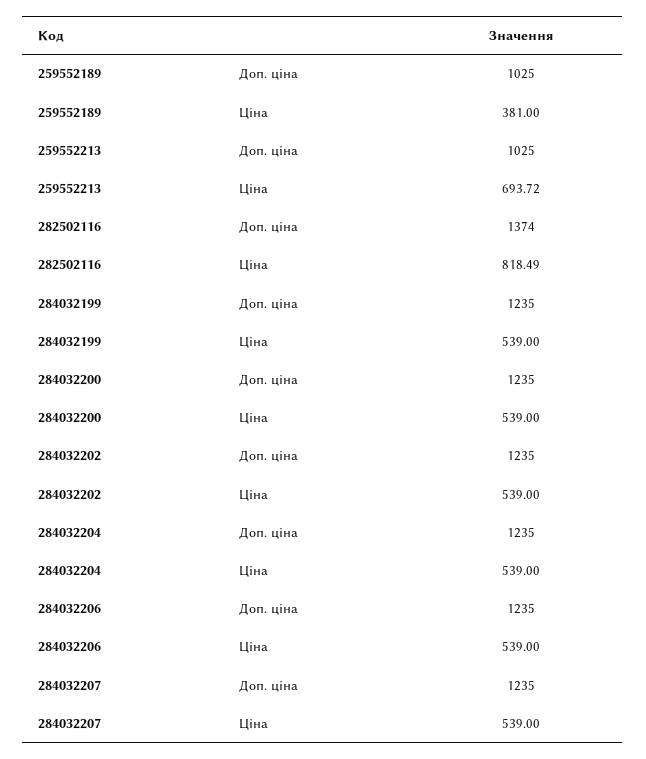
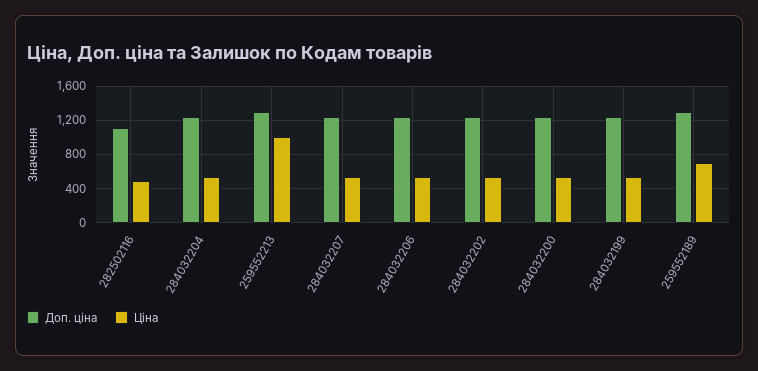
Доп. ціна, 259552189: 1025 -> 1300
Ціна, 259552189: 381 -> 700
Доп. ціна, 259552213: 1025 -> 1300
Ціна, 259552213: 693.72 -> 1000
Доп. ціна, 282502116: 1374 -> 1100
Ціна, 282502116: 818.49 -> 500

